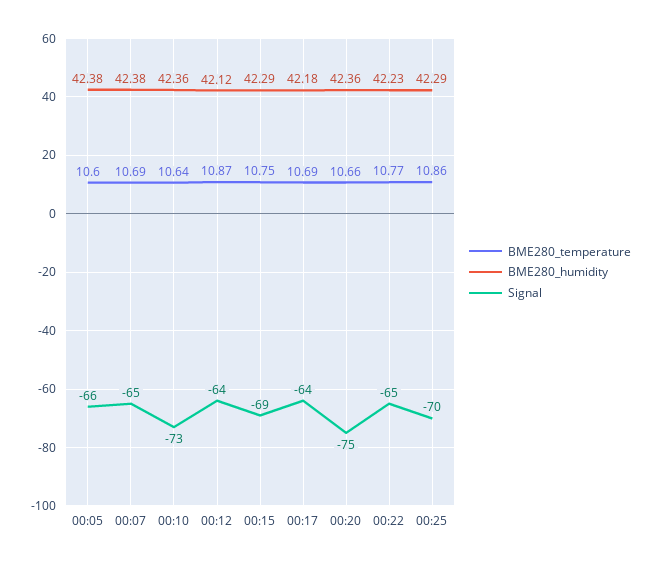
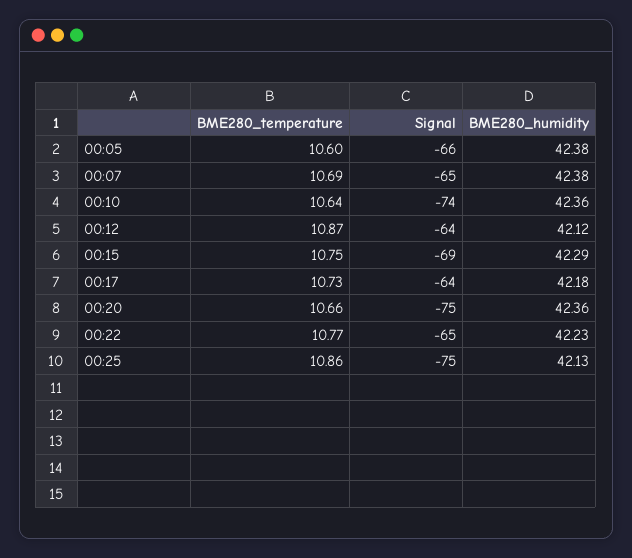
Signal, 00:10: -73 -> -74
BME280_temperature, 00:17: 10.69 -> 10.73
BME280_humidity, 00:25: 42.29 -> 42.13
Signal, 00:25: -70 -> -75

